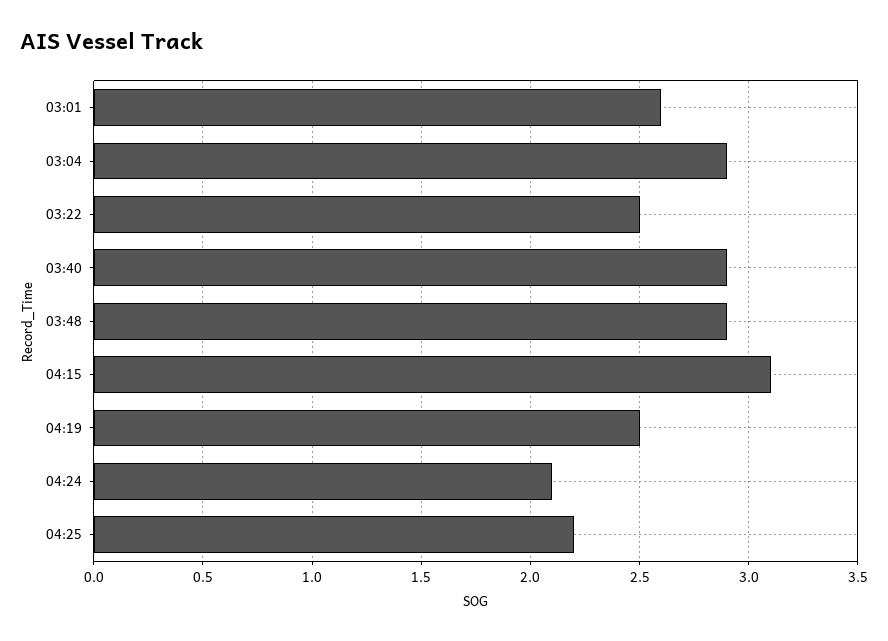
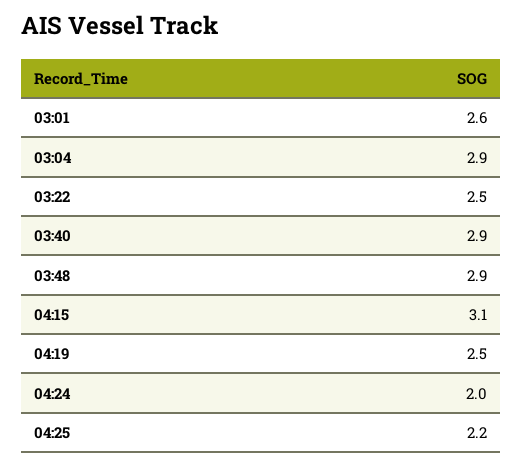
04:24: 2.1 -> 2

